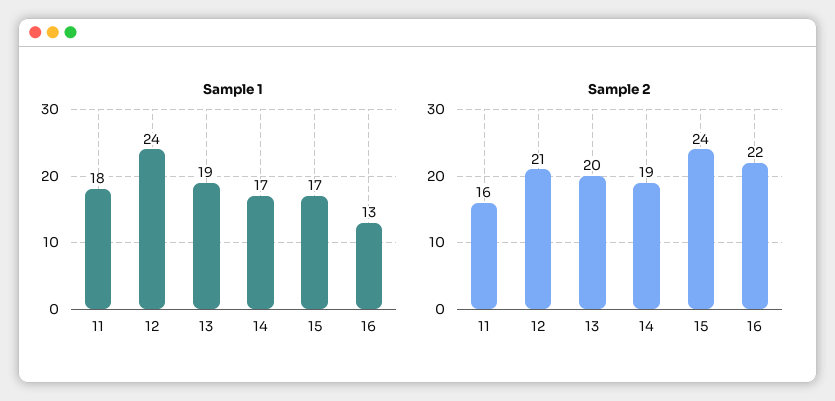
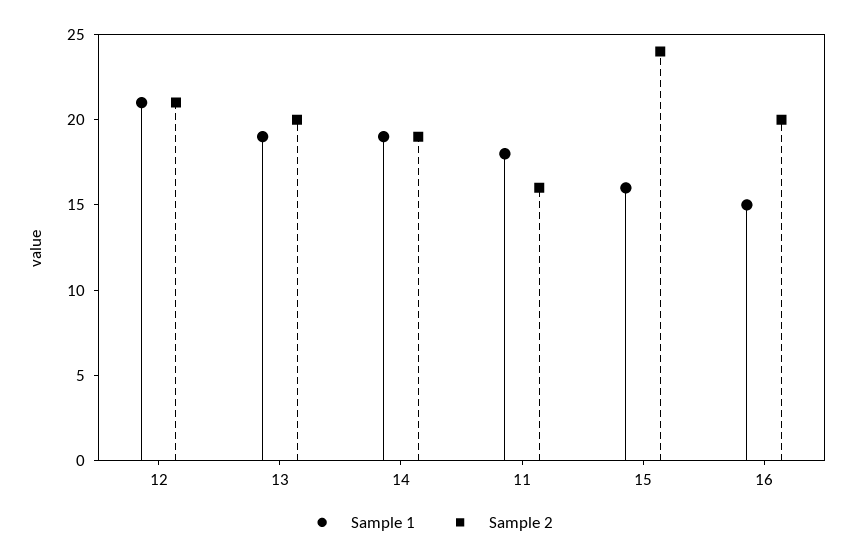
Sample 1, 12: 24 -> 21
Sample 1, 14: 17 -> 19
Sample 1, 15: 17 -> 16
Sample 1, 16: 13 -> 15
Sample 2, 16: 22 -> 20

